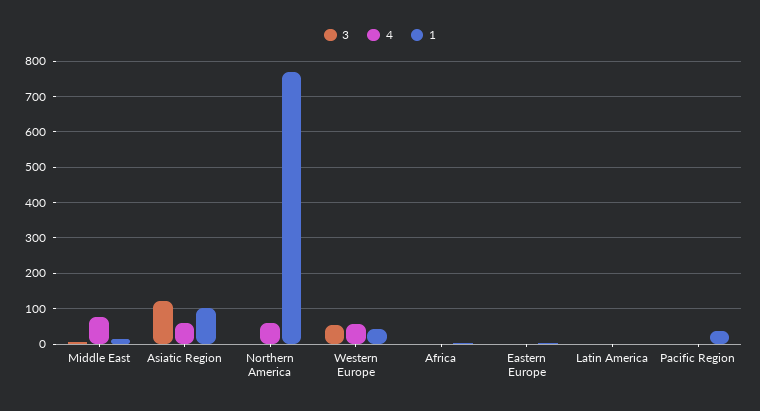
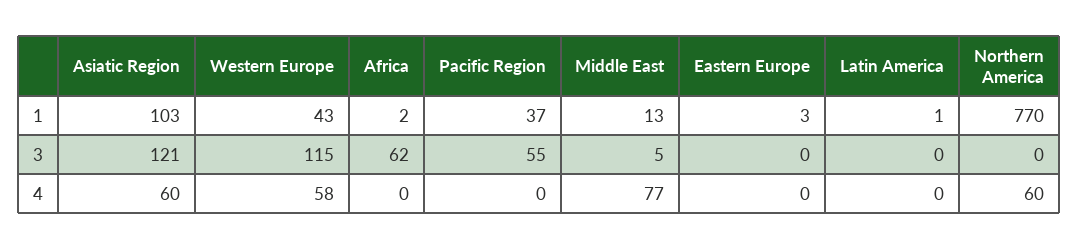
3, Western Europe: 60 -> 115
3, Africa: 0 -> 62
3, Pacific Region: 0 -> 55

